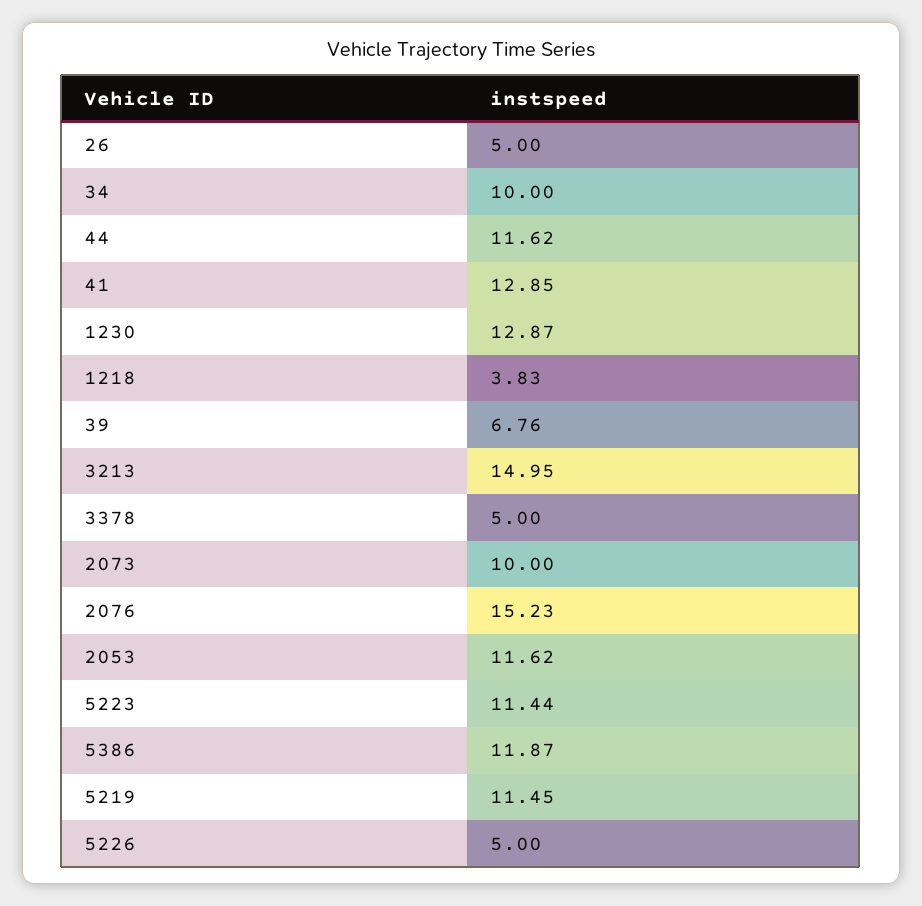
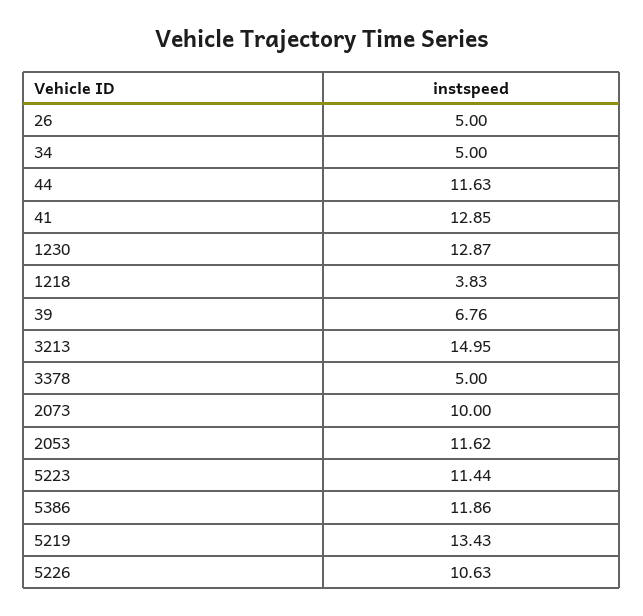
34: 10 -> 5
44: 11.62 -> 11.63
2076: 15.23 -> none
5386: 11.87 -> 11.86
5219: 11.45 -> 13.43
5226: 5 -> 10.63

